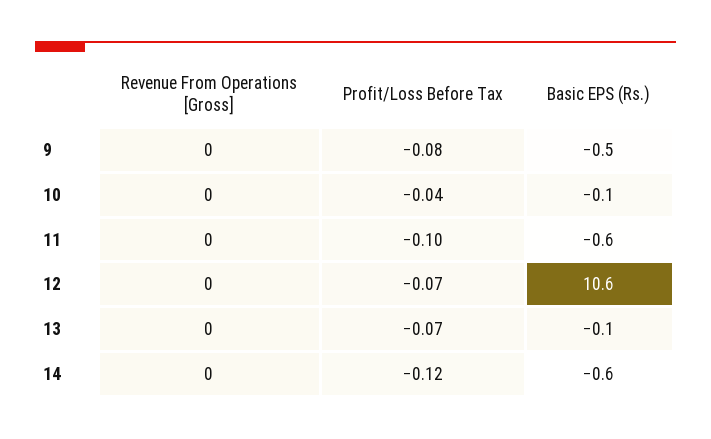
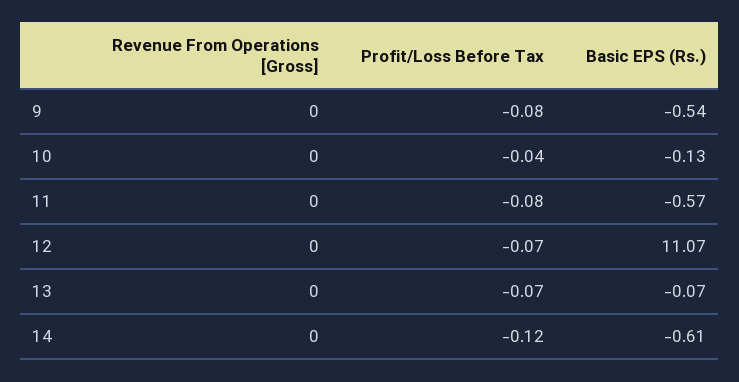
Profit/Loss Before Tax, 11: -0.1 -> -0.08
Basic EPS (Rs.), 12: 10.6 -> 11.07

